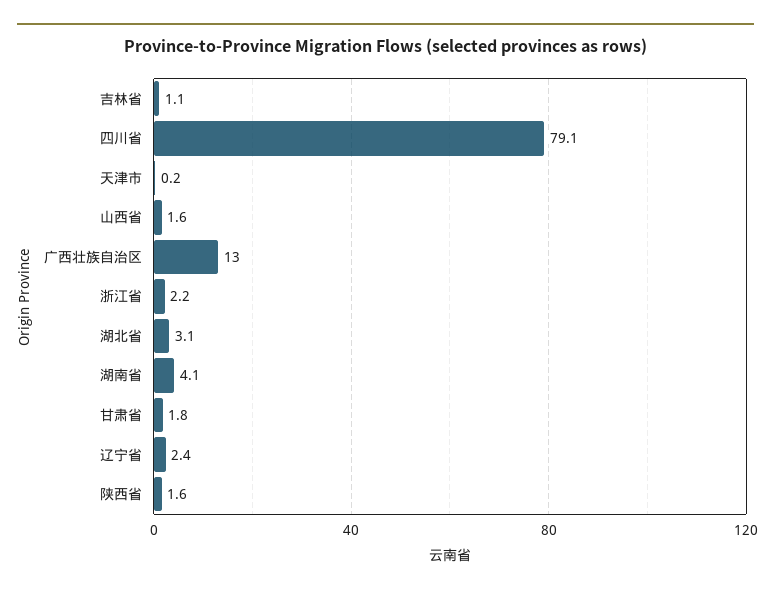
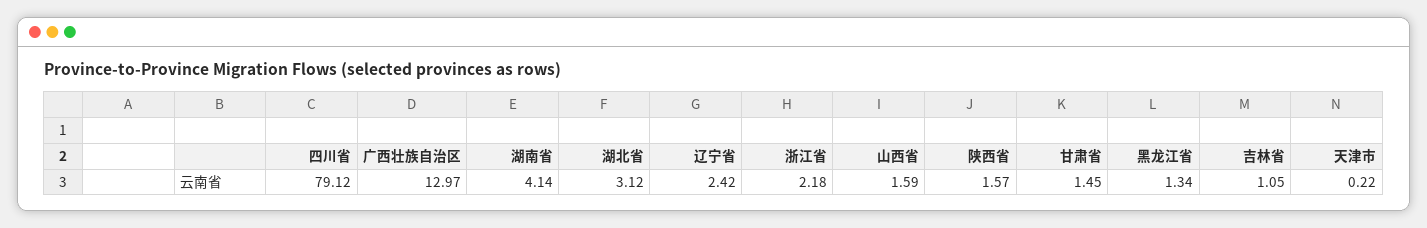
甘肃省: 1.8 -> 1.45
黑龙江省: none -> 1.34

